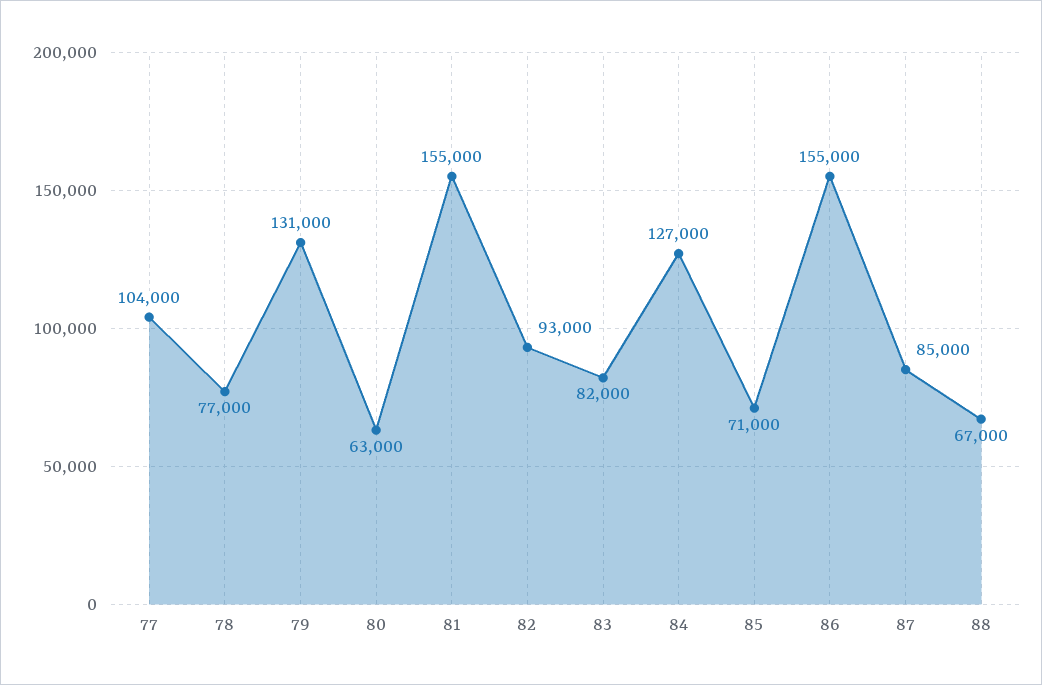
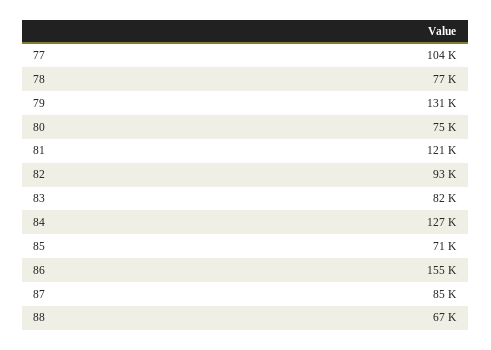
80: 63000 -> 75000
81: 155000 -> 121000

